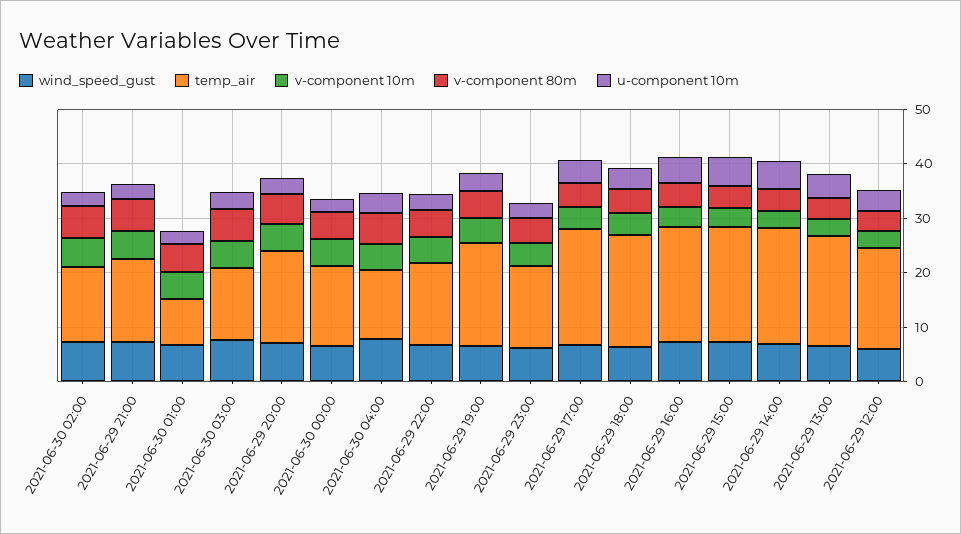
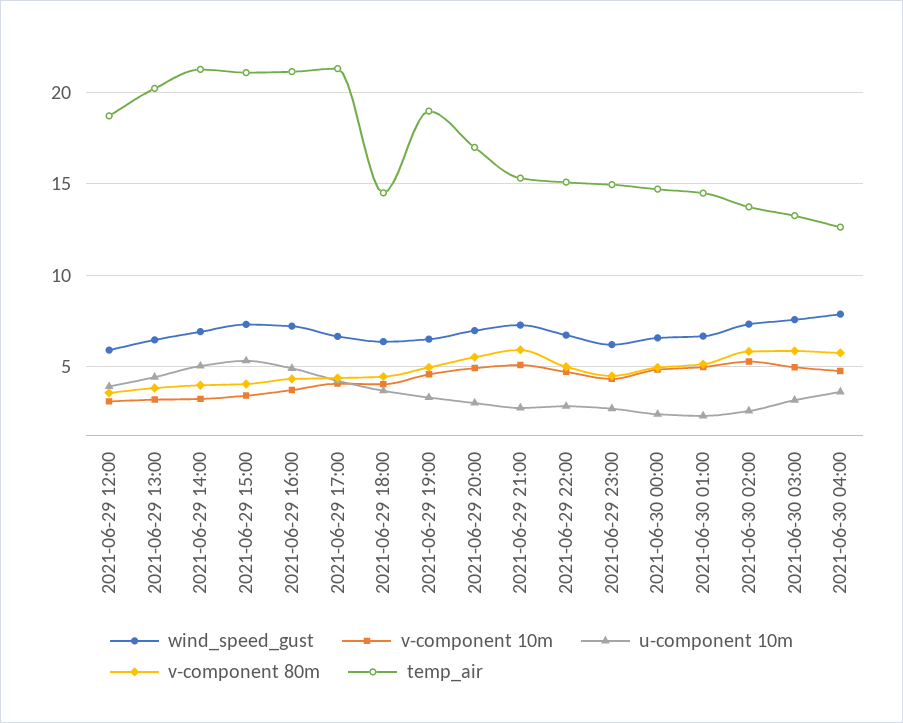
temp_air, 2021-06-30 01:00: 8 -> 14.5
temp_air, 2021-06-29 18:00: 20 -> 14.5

